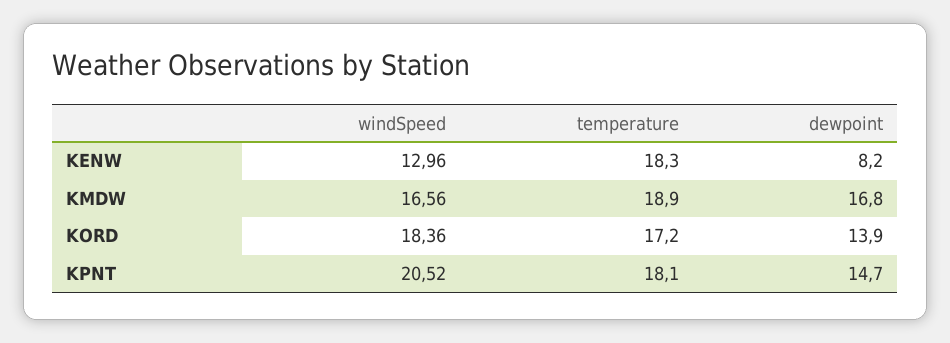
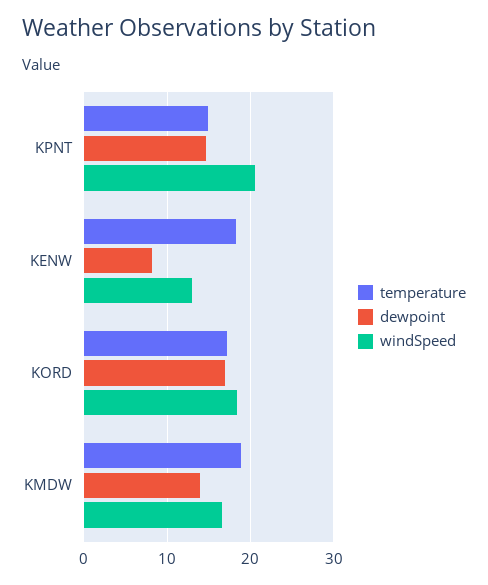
dewpoint, KMDW: 16.8 -> 14
dewpoint, KORD: 13.9 -> 17
temperature, KPNT: 18.1 -> 15

